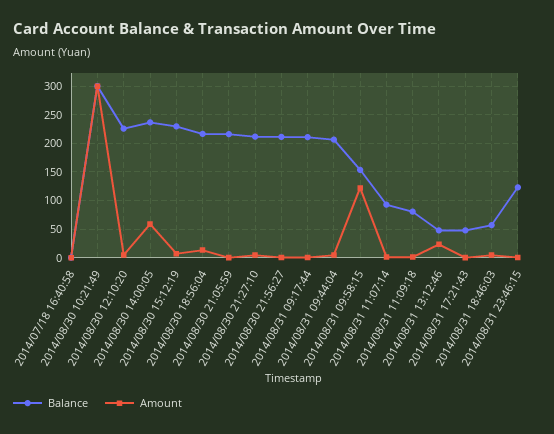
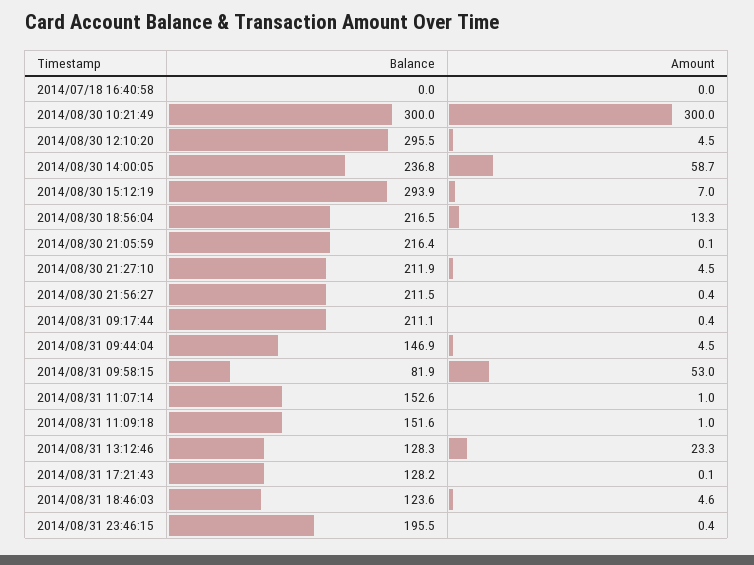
Balance, 2014/08/30 12:10:20: 225 -> 295.5
Balance, 2014/08/30 15:12:19: 225 -> 293.9
Balance, 2014/08/31 09:44:04: 200 -> 146.9
Balance, 2014/08/31 09:58:15: 150 -> 81.9
Amount, 2014/08/31 09:58:15: 125 -> 53
Balance, 2014/08/31 11:07:14: 100 -> 152.6
Balance, 2014/08/31 11:09:18: 75 -> 151.6
Balance, 2014/08/31 13:12:46: 50 -> 128.3
Balance, 2014/08/31 17:21:43: 50 -> 128.2
Balance, 2014/08/31 18:46:03: 50 -> 123.6
Balance, 2014/08/31 23:46:15: 125 -> 195.5

